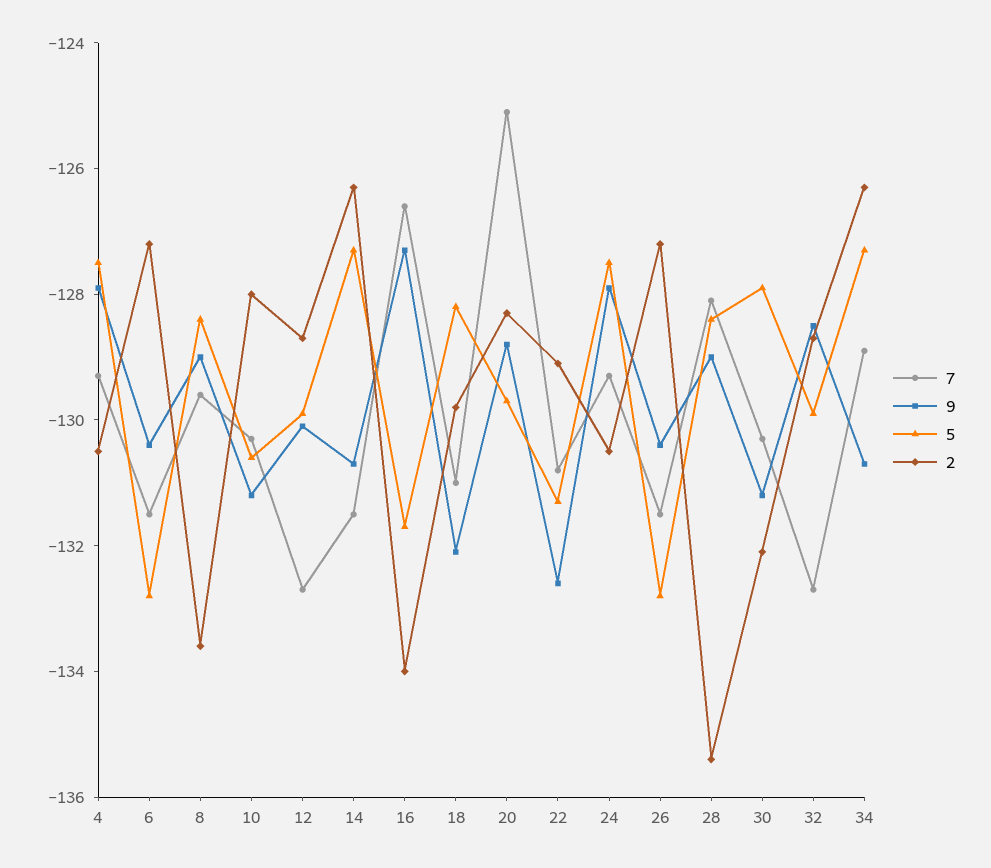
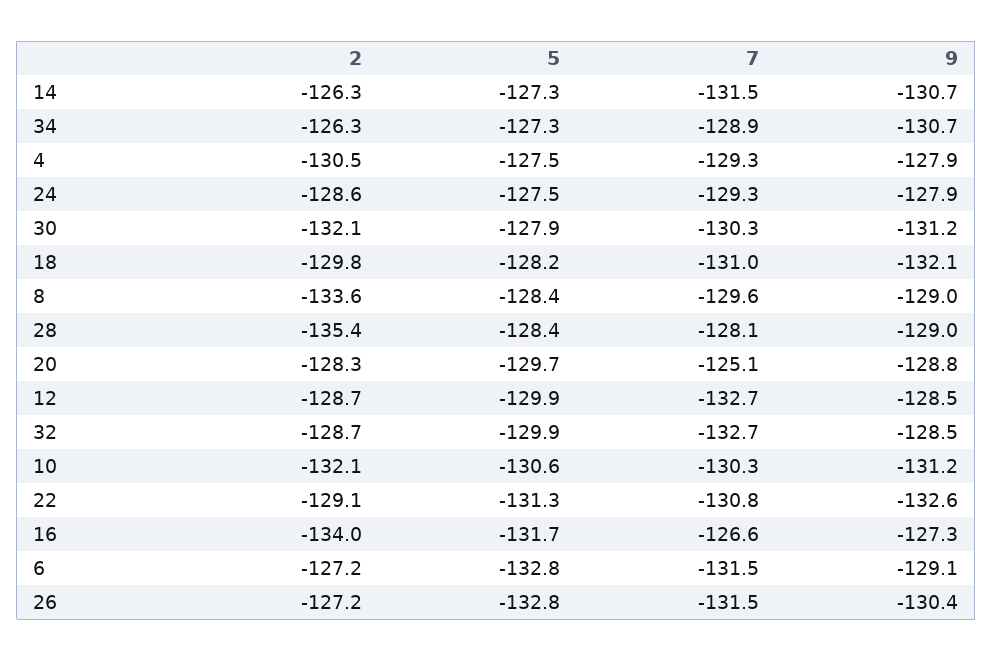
9, 6: -130.5 -> -129.1
2, 10: -128 -> -132.1
9, 12: -130 -> -128.5
2, 24: -130.5 -> -128.6

